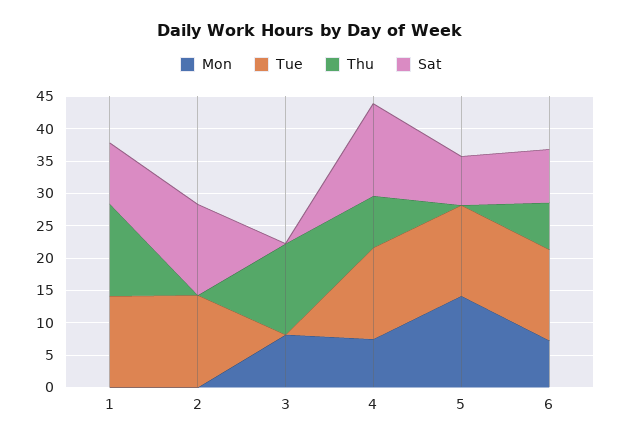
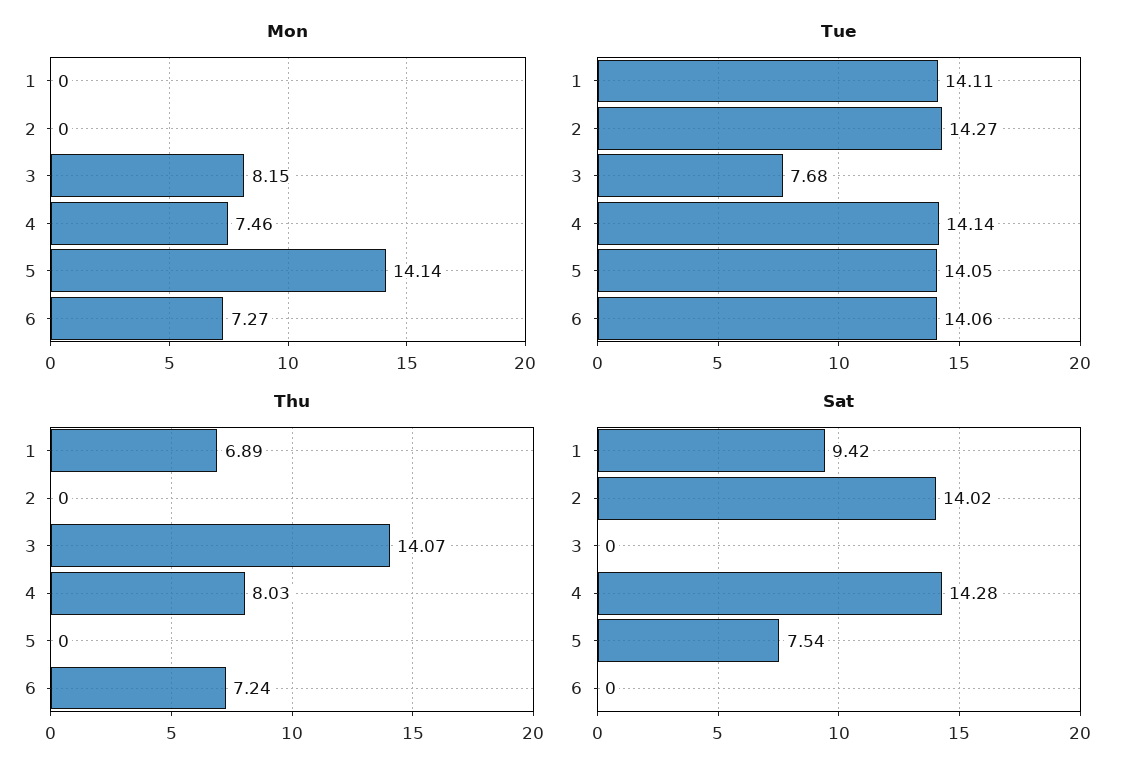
Thu, 1: 15 -> 6.89
Tue, 3: 0 -> 7.68
Sat, 6: 7.5 -> 0

